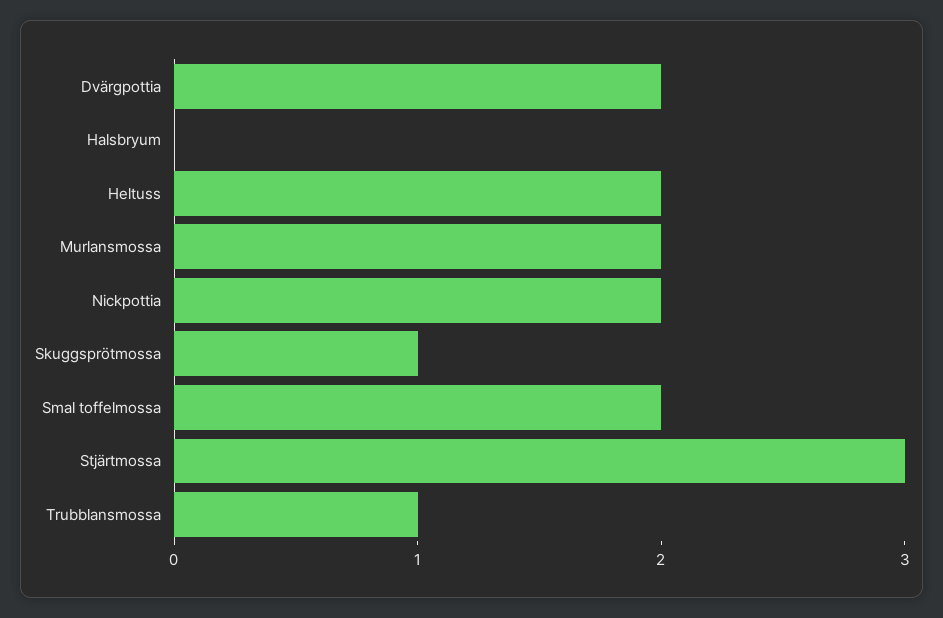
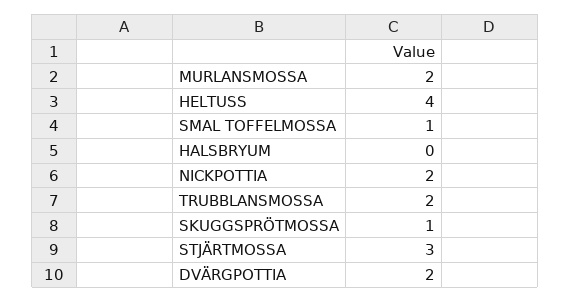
Heltuss: 2 -> 4
Smal toffelmossa: 2 -> 1
Trubblansmossa: 1 -> 2

